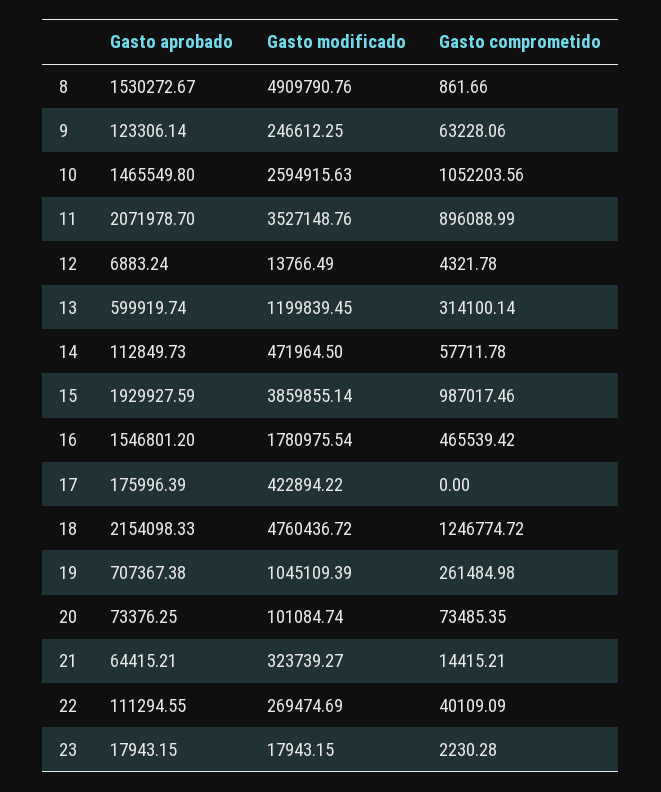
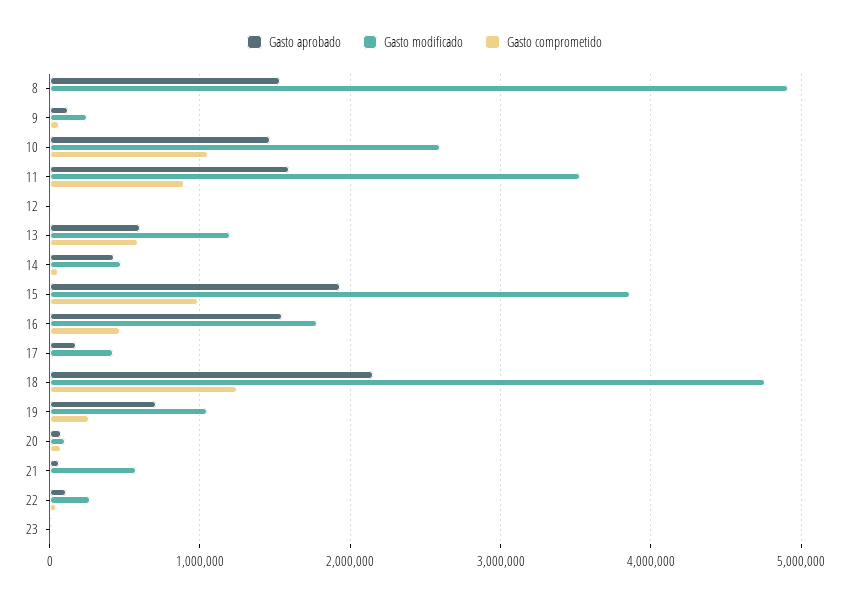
Gasto aprobado, 11: 2071978.7 -> 1600000
Gasto comprometido, 13: 314100.14 -> 600000
Gasto aprobado, 14: 112849.73 -> 400000
Gasto modificado, 21: 323739.27 -> 600000

